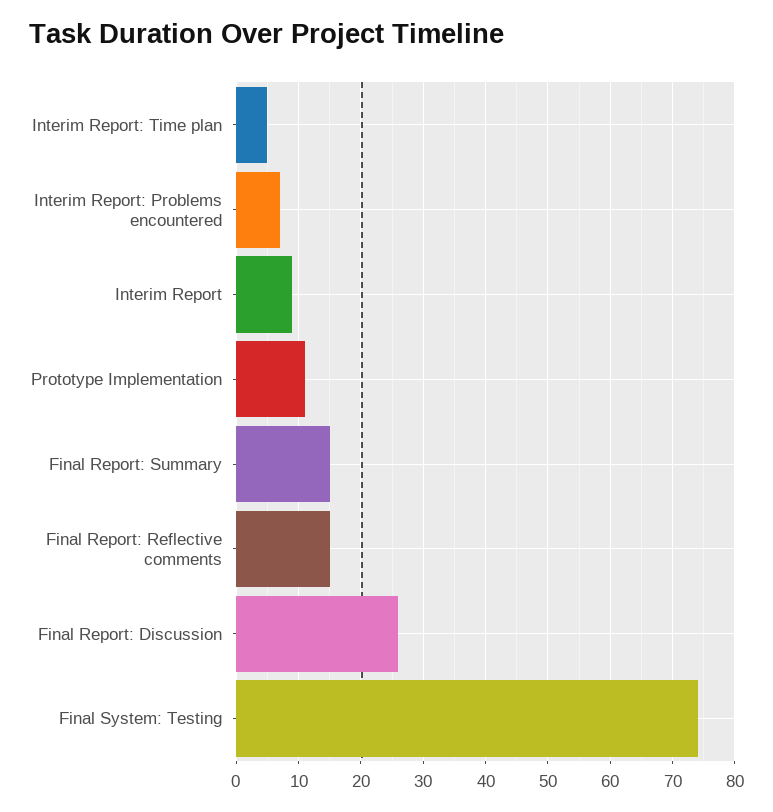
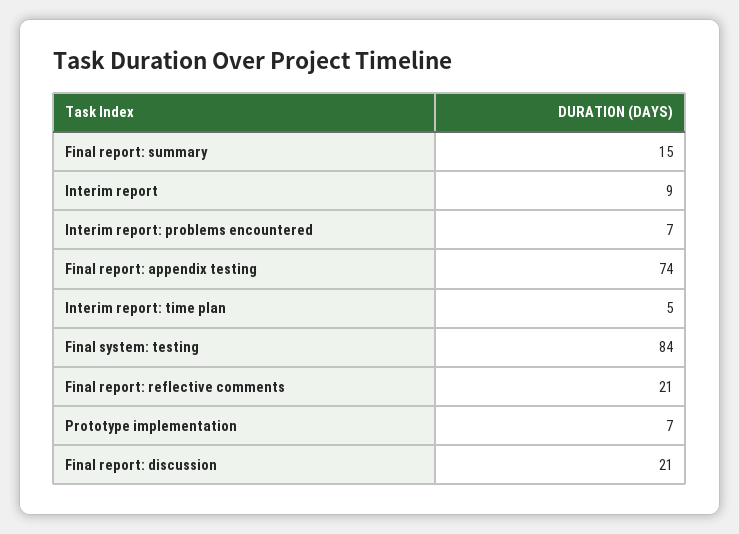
Prototype Implementation: 11 -> 7
Final Report: Reflective comments: 15 -> 21
Final Report: Discussion: 26 -> 21
Final System: Testing: 74 -> 84
Final report: appendix testing: none -> 74

